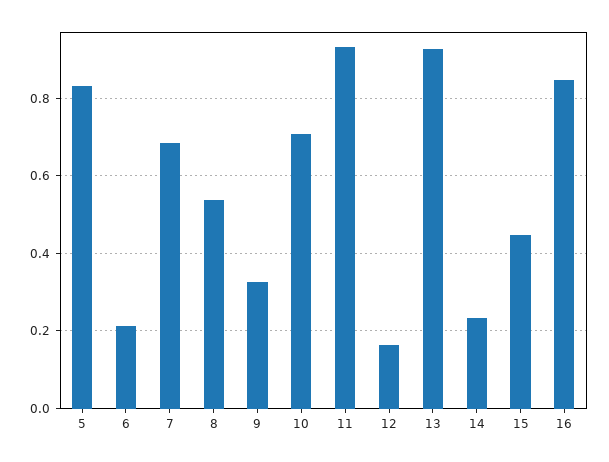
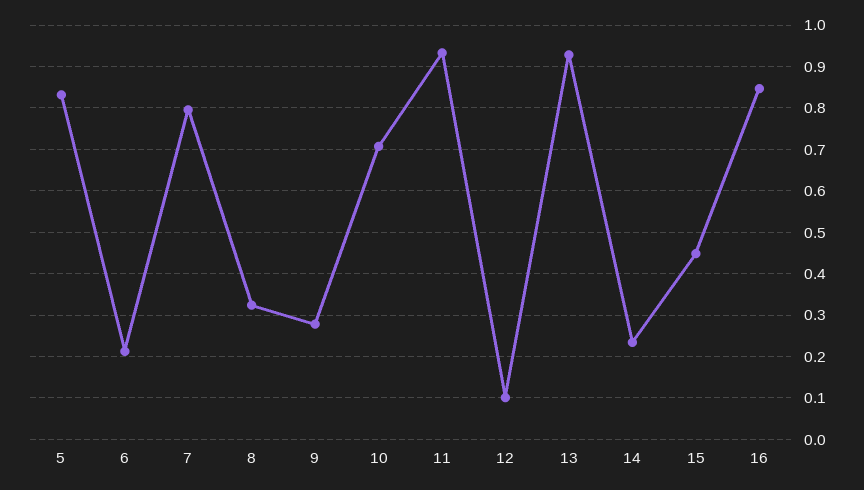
7: 0.68 -> 0.8
8: 0.54 -> 0.32
9: 0.32 -> 0.28
12: 0.16 -> 0.1

